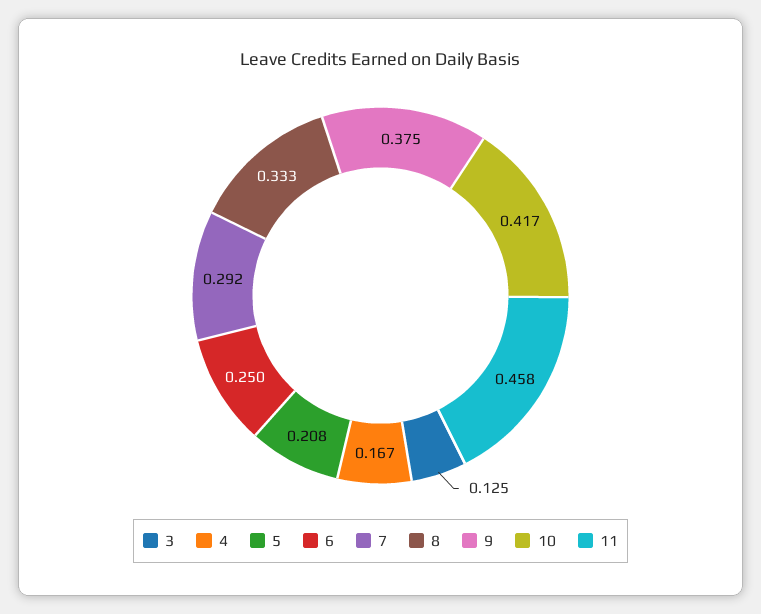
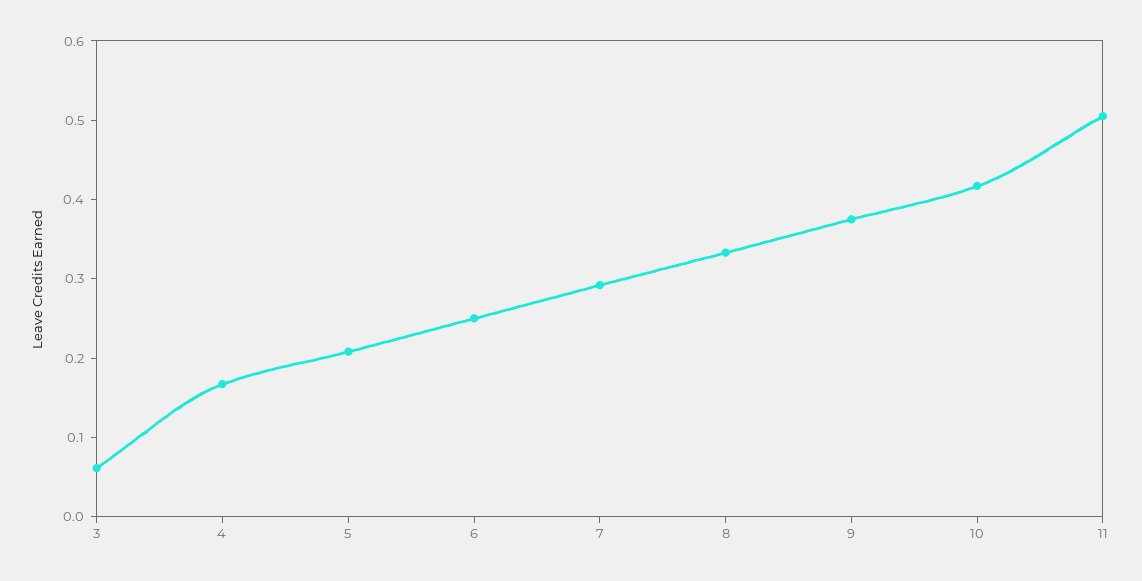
3: 0.125 -> 0.06
11: 0.458 -> 0.5

